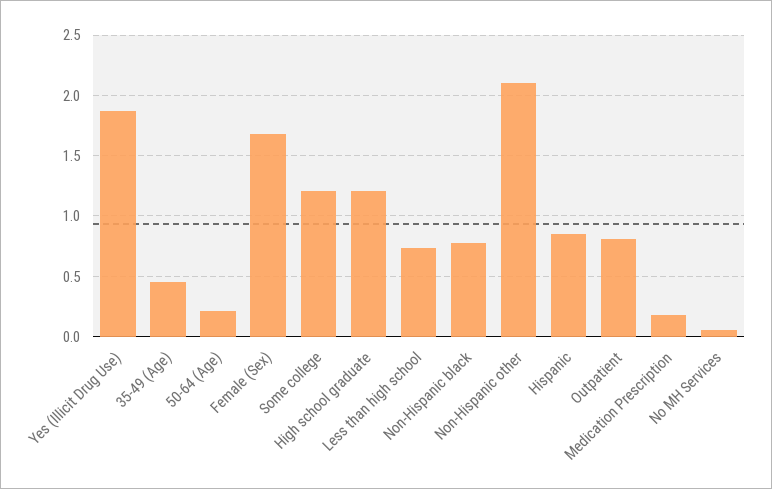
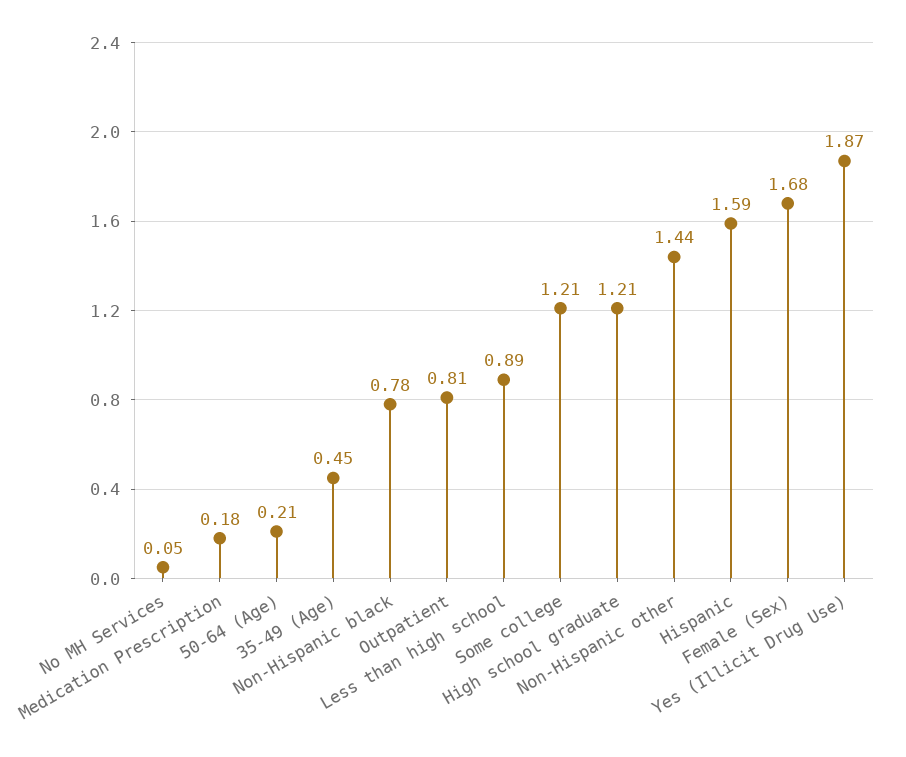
Less than high school: 0.75 -> 0.89
Non-Hispanic other: 2.1 -> 1.44
Hispanic: 0.85 -> 1.59

